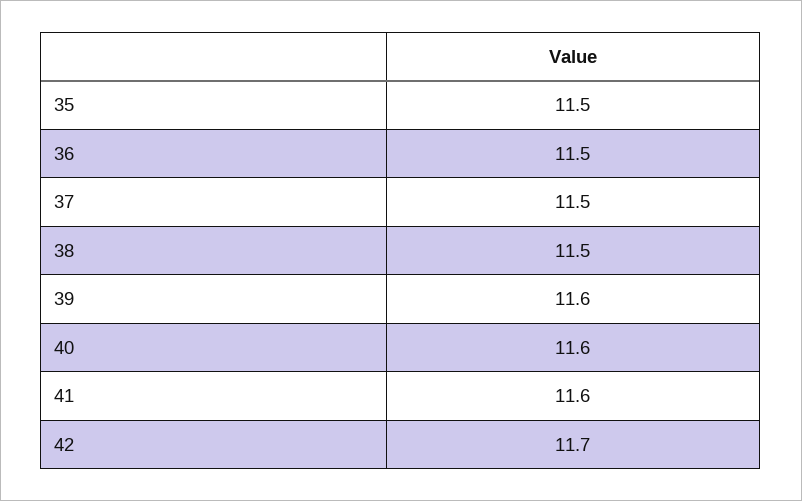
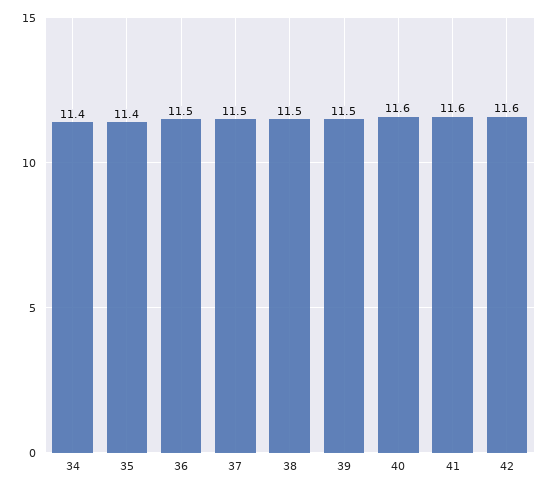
35: 11.5 -> 11.4
39: 11.6 -> 11.5
42: 11.7 -> 11.6
34: none -> 11.4

